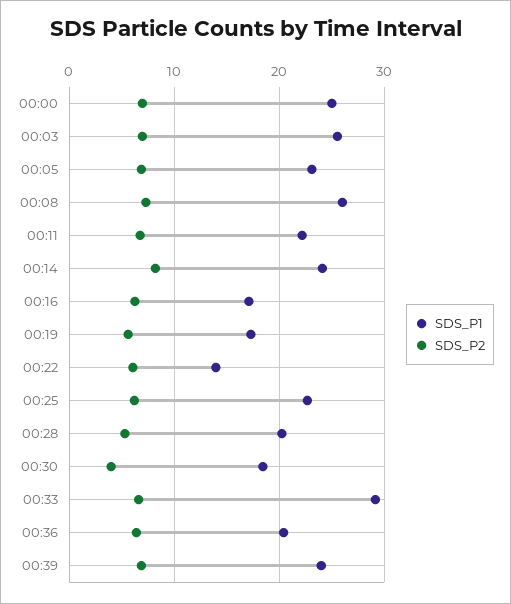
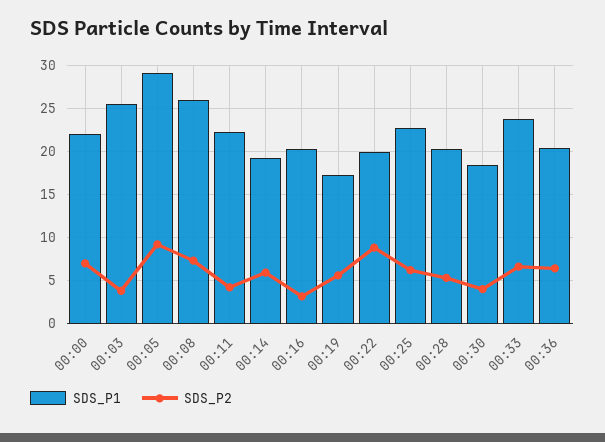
SDS_P1, 00:00: 25 -> 22
SDS_P2, 00:03: 7 -> 4
SDS_P1, 00:05: 23 -> 29
SDS_P2, 00:05: 7 -> 9
SDS_P2, 00:11: 7 -> 4
SDS_P1, 00:14: 24 -> 19
SDS_P2, 00:14: 8 -> 6
SDS_P1, 00:16: 17 -> 20
SDS_P2, 00:16: 6 -> 3
SDS_P1, 00:22: 14 -> 20
SDS_P2, 00:22: 6 -> 9
SDS_P1, 00:33: 29 -> 24
SDS_P1, 00:39: 24 -> none
SDS_P2, 00:39: 7 -> none

